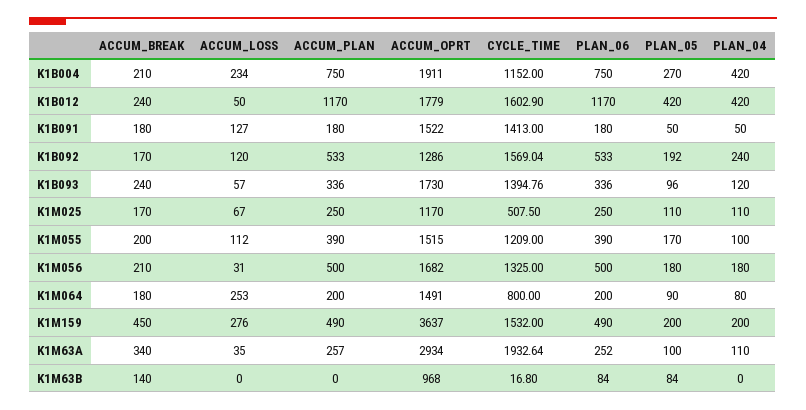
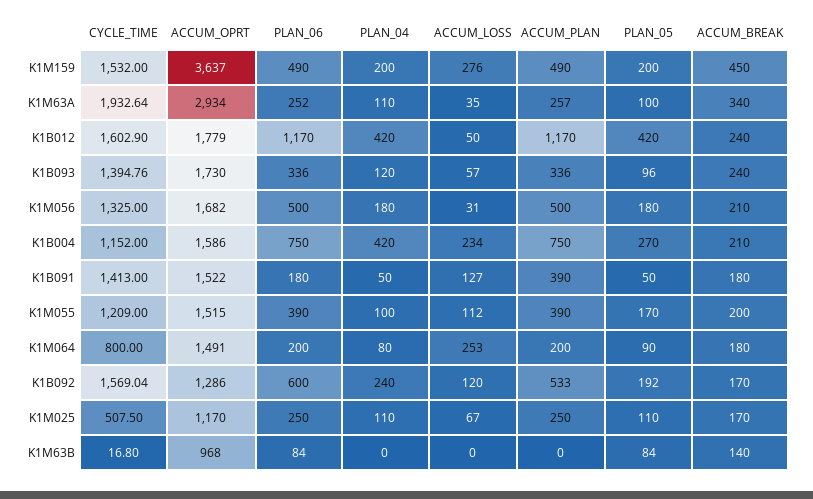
ACCUM_OPRT, K1B004: 1911 -> 1586
ACCUM_PLAN, K1B091: 180 -> 390
PLAN_06, K1B092: 533 -> 600

